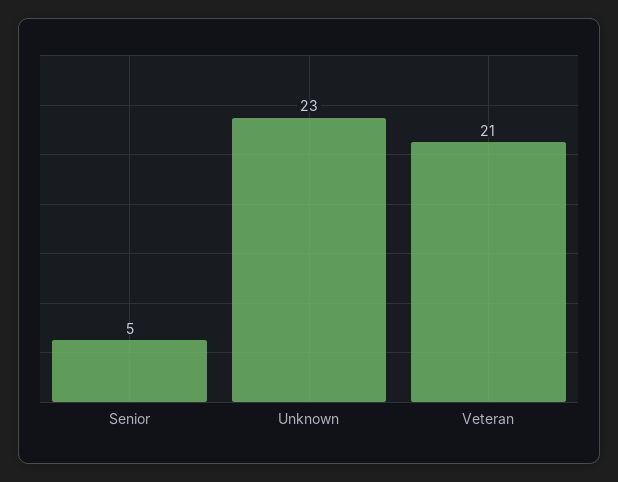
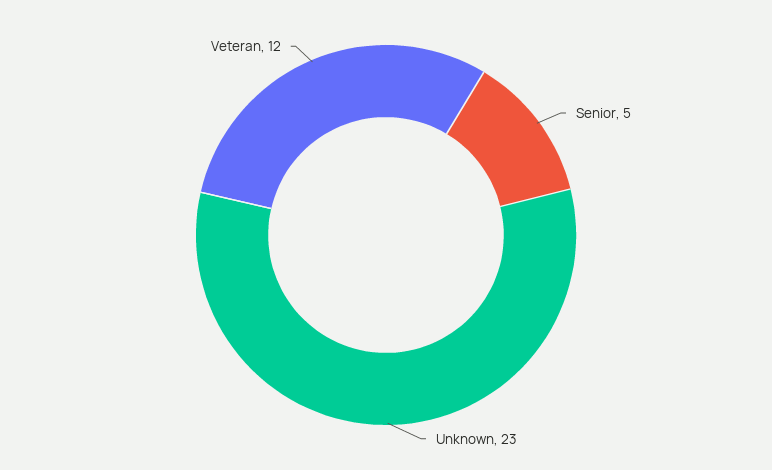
Veteran: 21 -> 12

